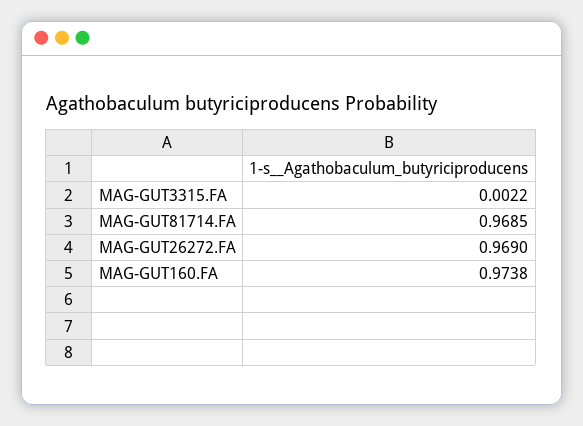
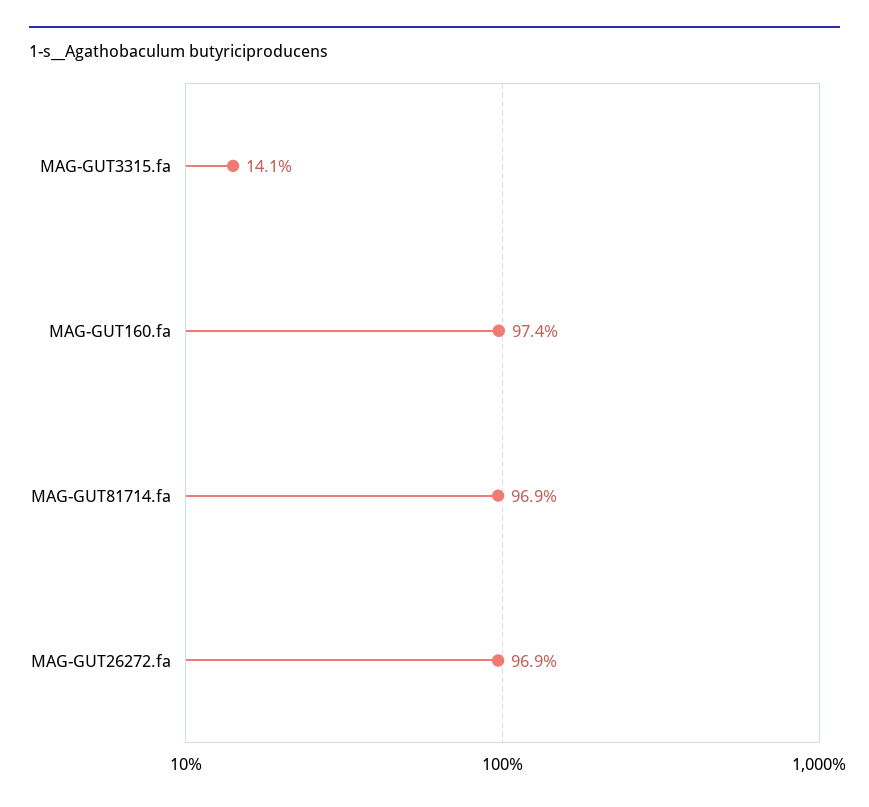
MAG-GUT3315.FA: 0.0022 -> 0.141

